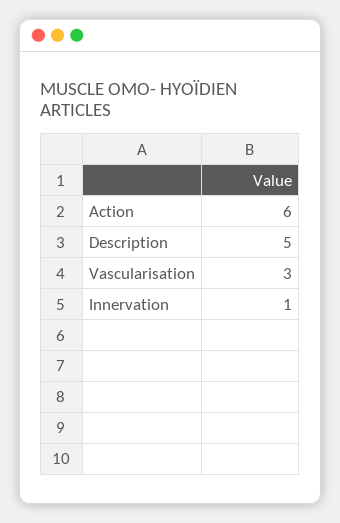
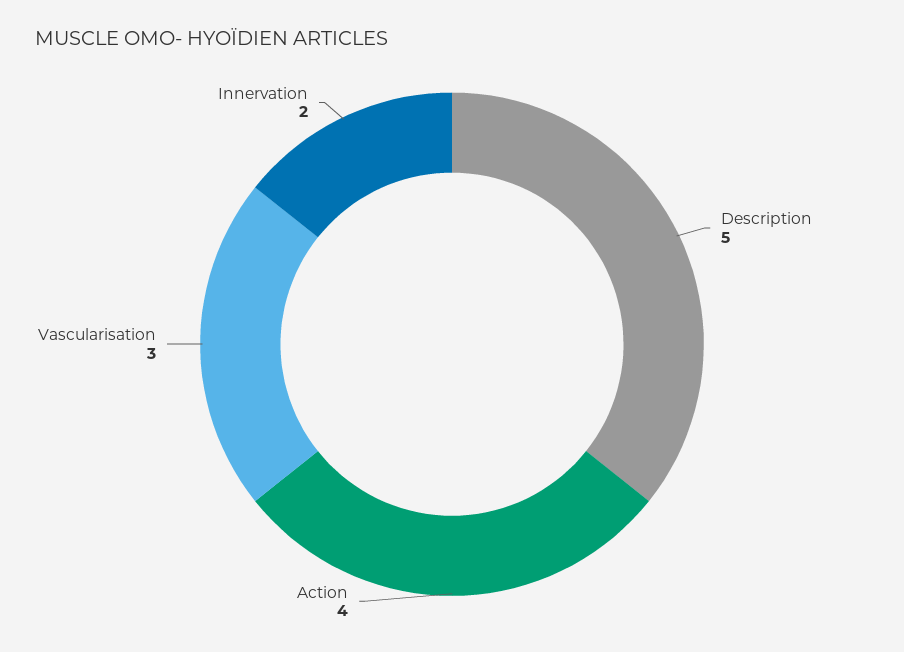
Action: 6 -> 4
Innervation: 1 -> 2

